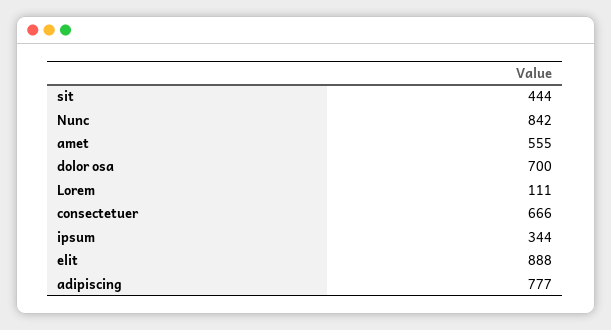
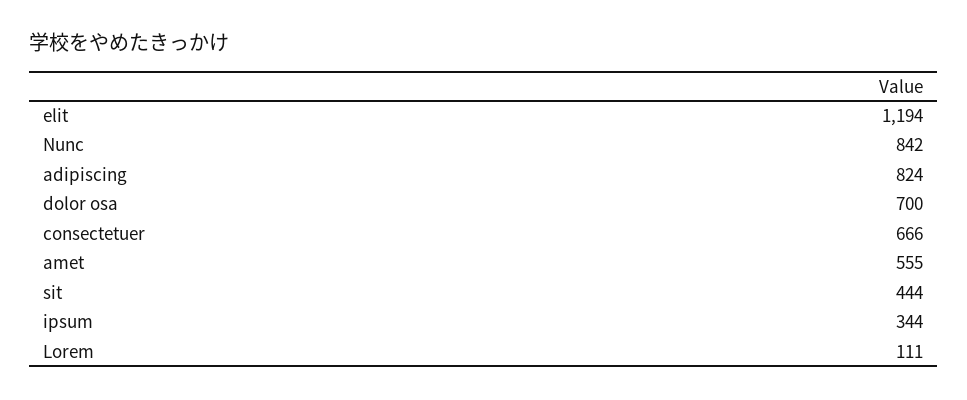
elit: 888 -> 1194
adipiscing: 777 -> 824

